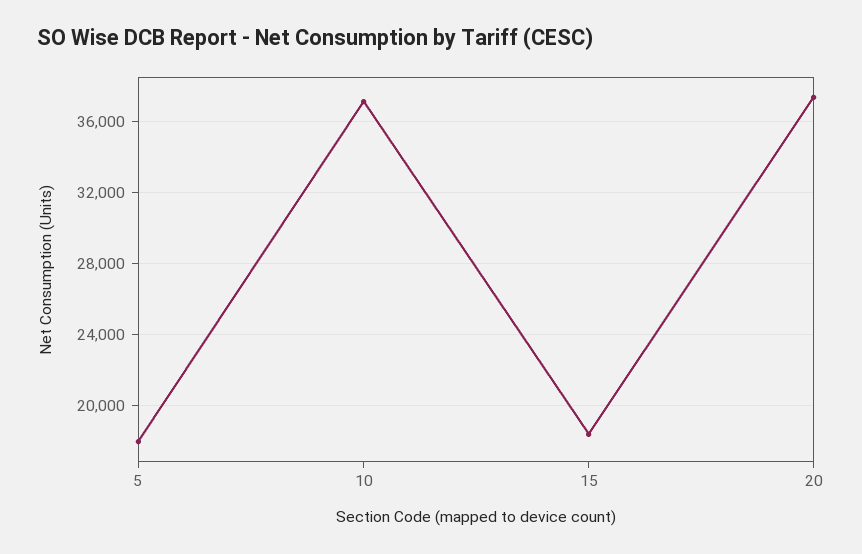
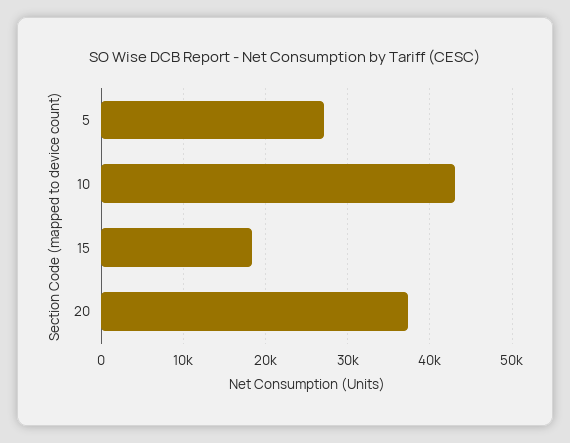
5: 18000 -> 27000
10: 37000 -> 43000

